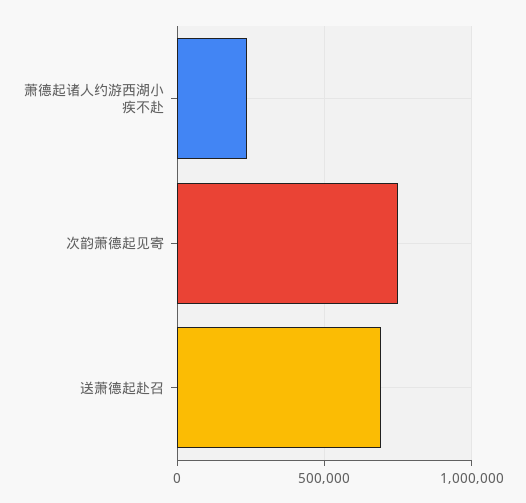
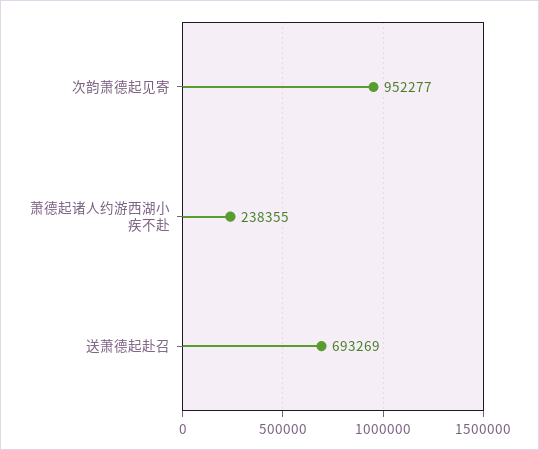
次韵萧德起见寄: 750000 -> 952277

